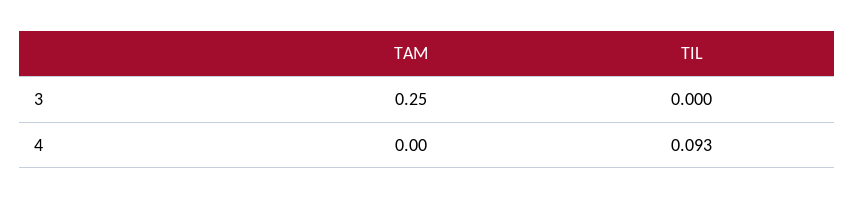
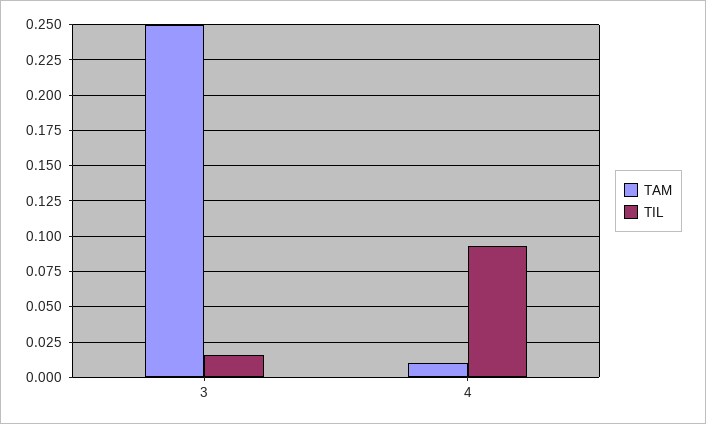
TIL, 3: 0 -> 0.015
TAM, 4: 0 -> 0.01

